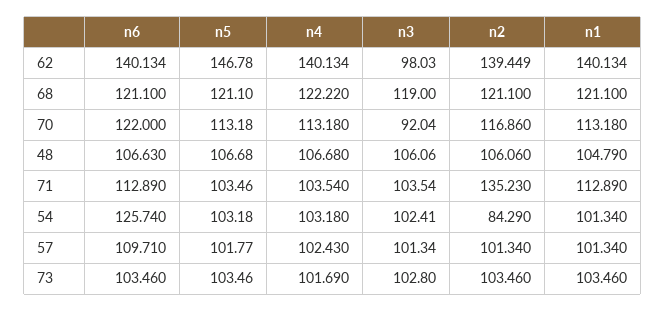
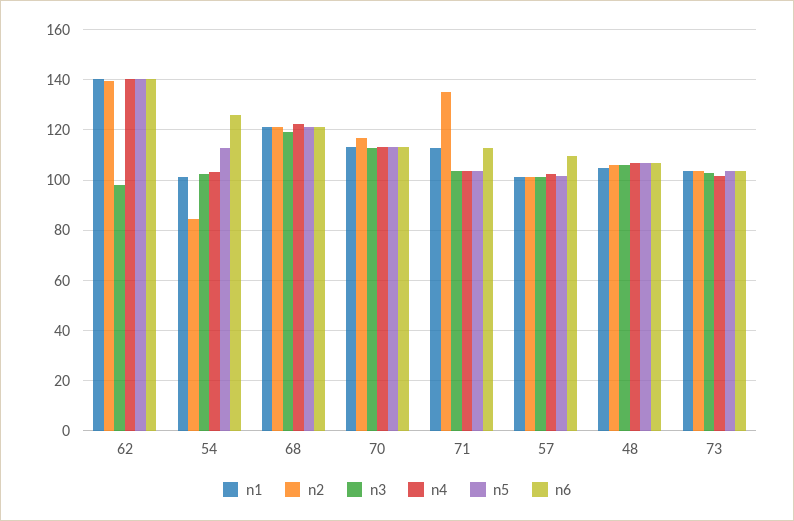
n5, 62: 146.78 -> 140
n6, 70: 122 -> 112.5
n3, 70: 92.04 -> 112.5
n5, 54: 103.18 -> 112.5

